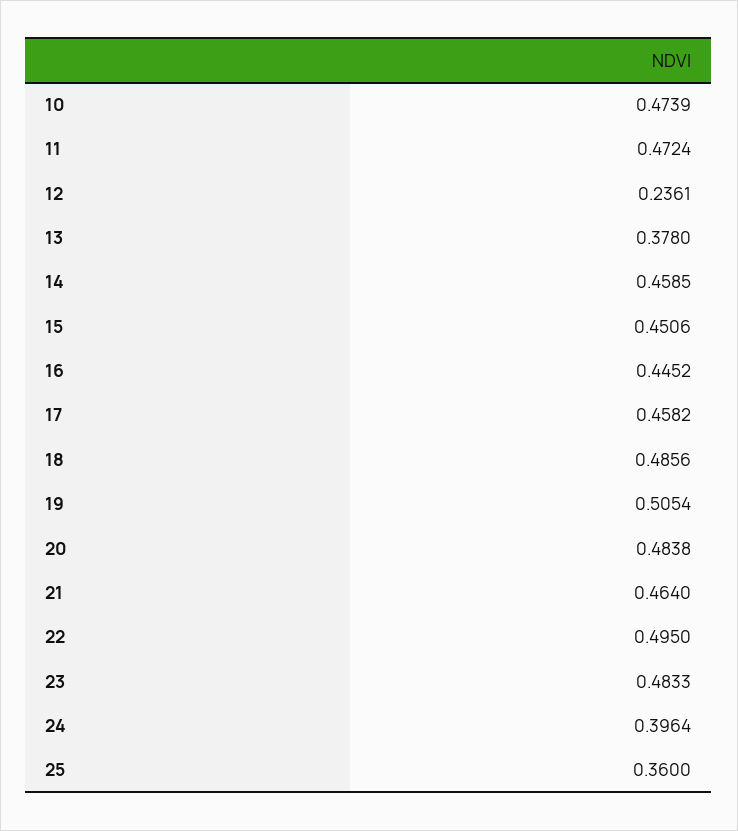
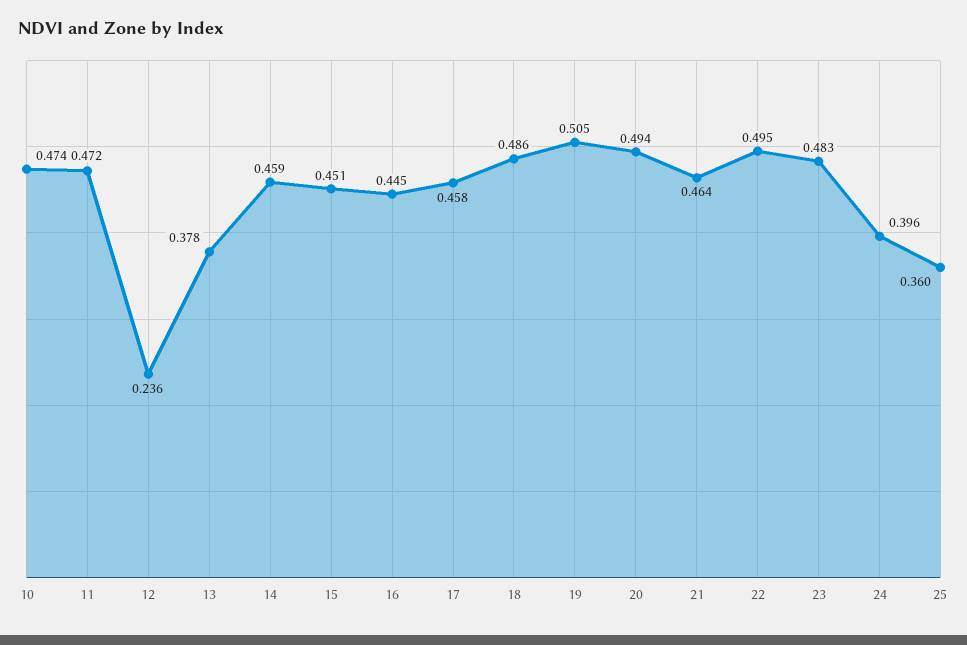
20: 0.4838 -> 0.494

